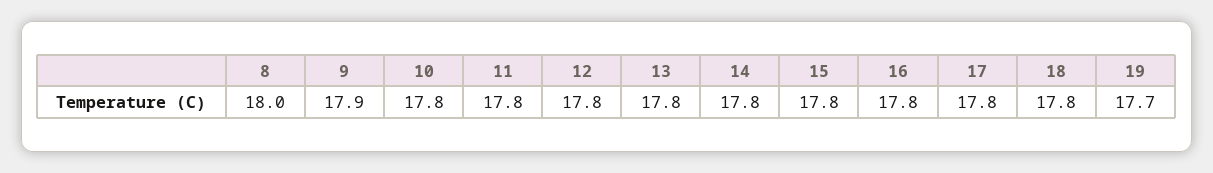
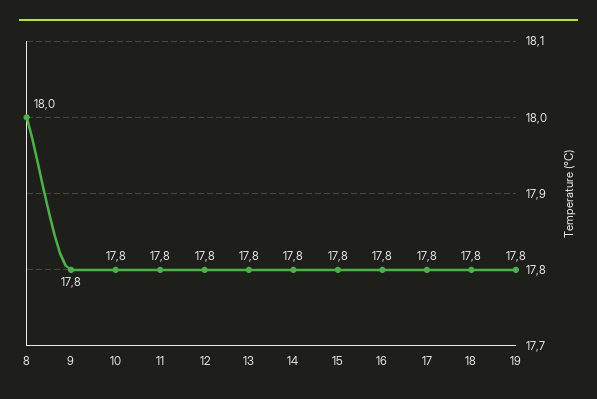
9: 17.9 -> 17.8
19: 17.7 -> 17.8

